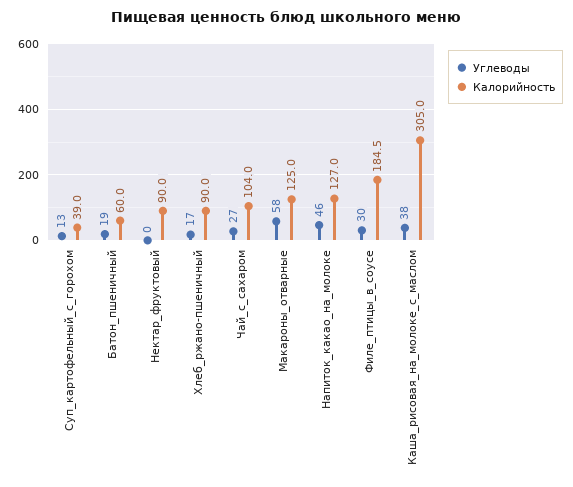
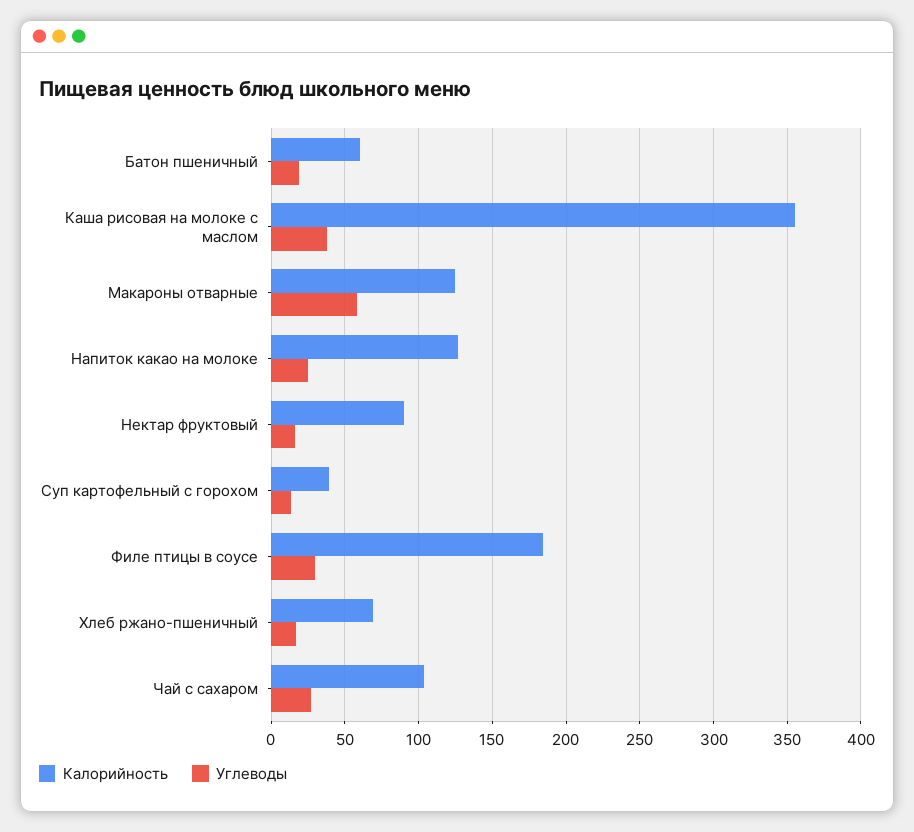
Углеводы, Нектар_фруктовый: 0 -> 15
Калорийность, Хлеб_ржано-пшеничный: 90 -> 70
Углеводы, Напиток_какао_на_молоке: 46 -> 25
Калорийность, Каша_рисовая_на_молоке_с_маслом: 305 -> 355

